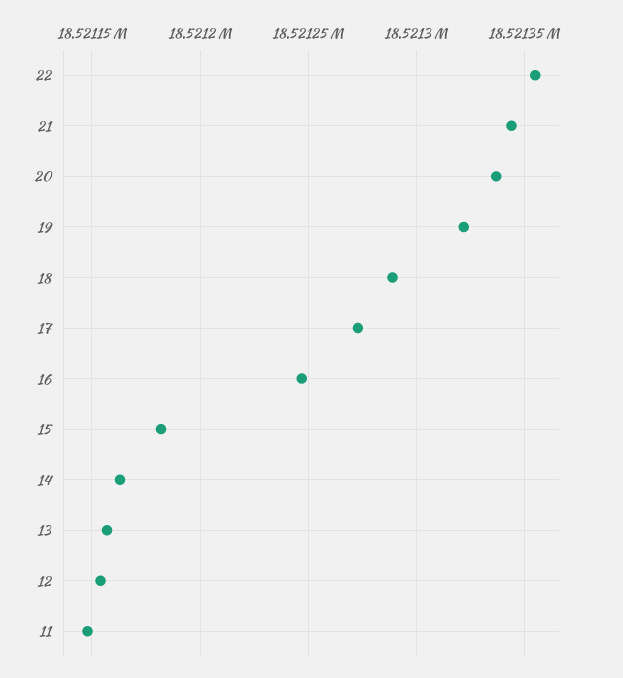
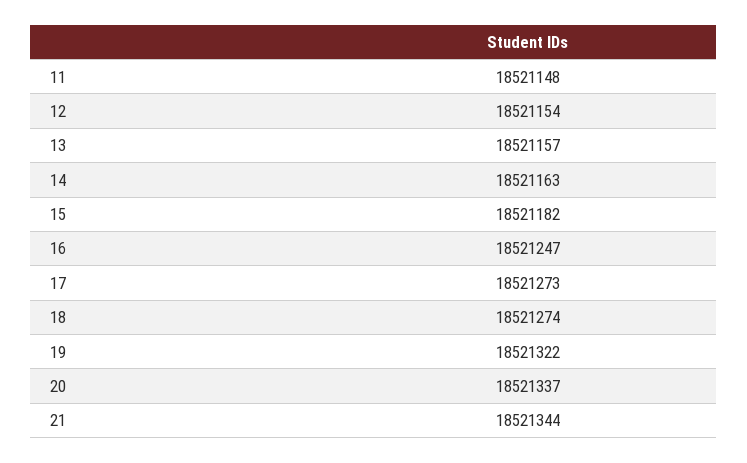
22: 18521355 -> none
18: 18521290 -> 18521274

